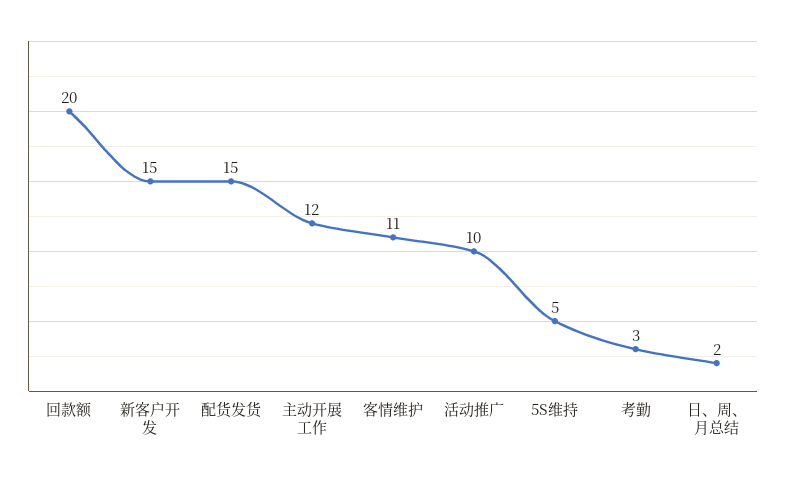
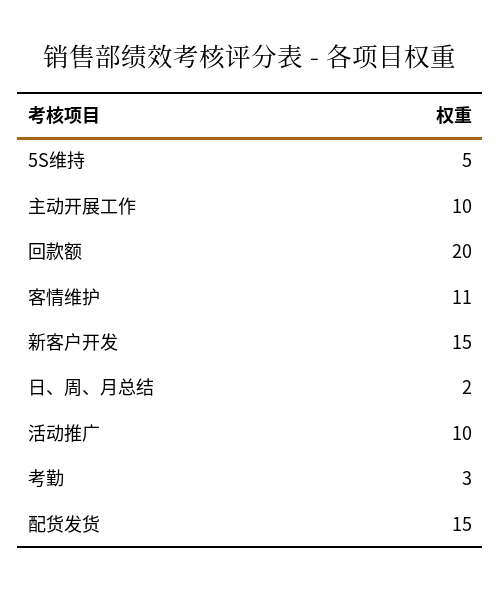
主动开展工作: 12 -> 10

